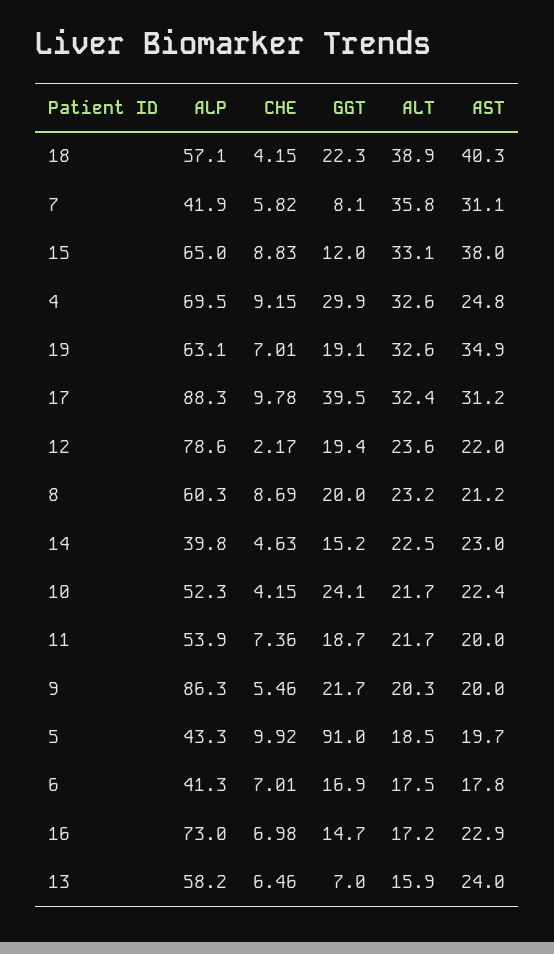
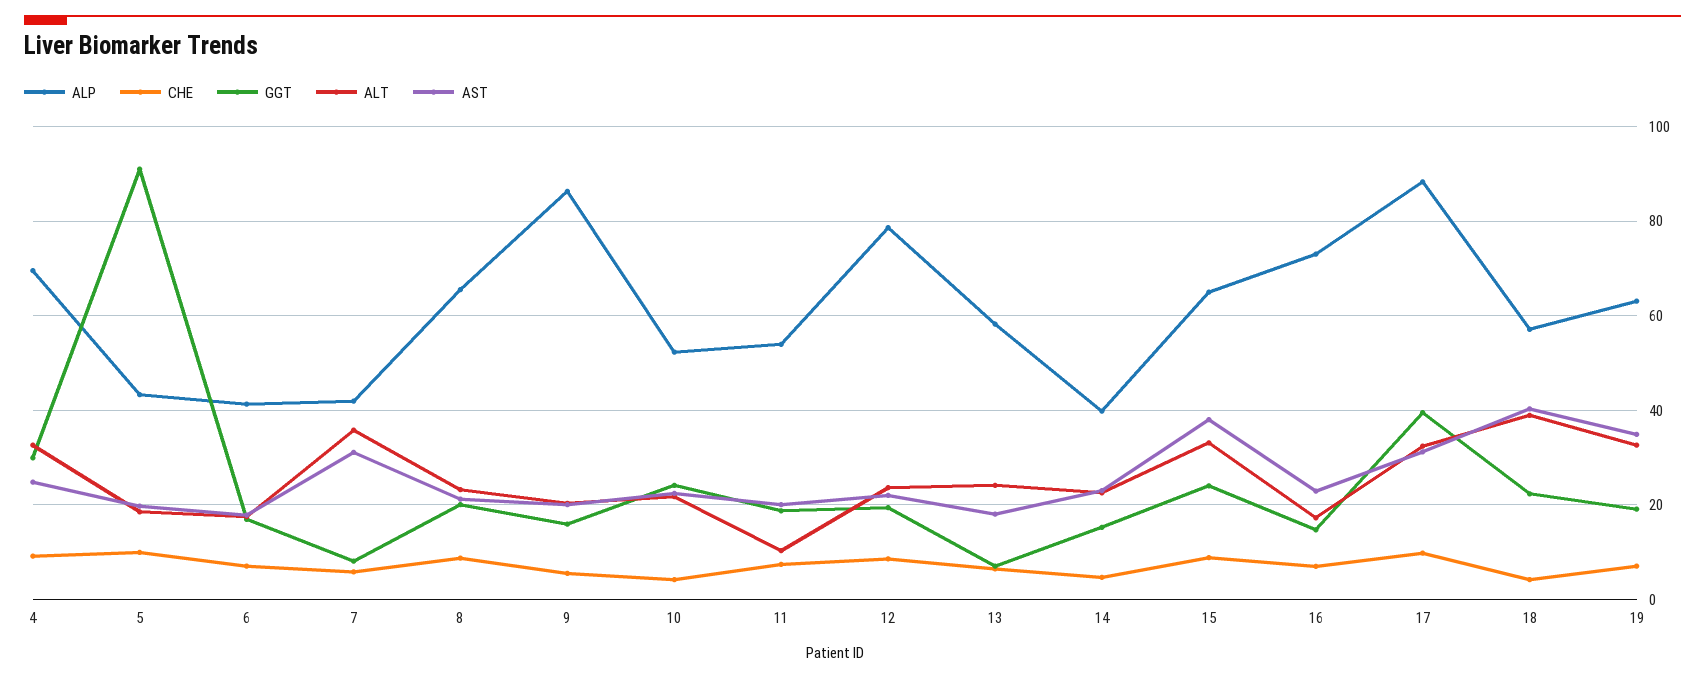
GGT, 15: 12 -> 24
CHE, 12: 2.17 -> 8
ALP, 8: 60.3 -> 66
ALT, 11: 21.7 -> 10
GGT, 9: 21.7 -> 16
ALT, 13: 15.9 -> 24
AST, 13: 24 -> 18

